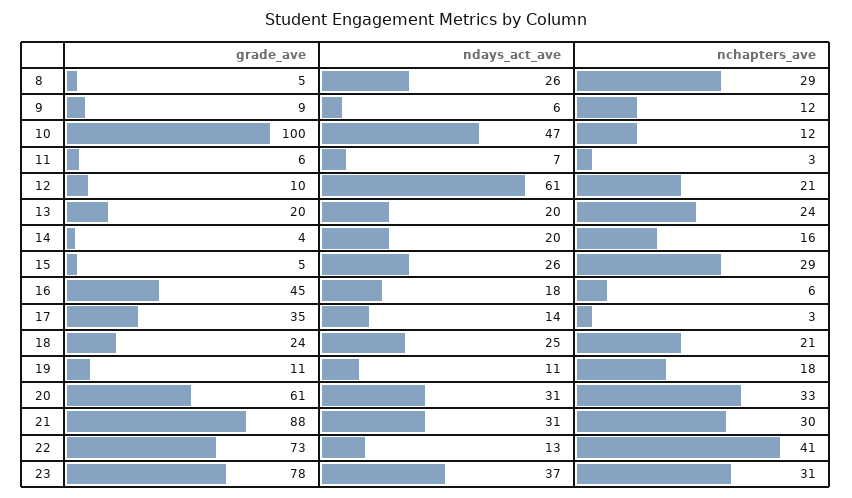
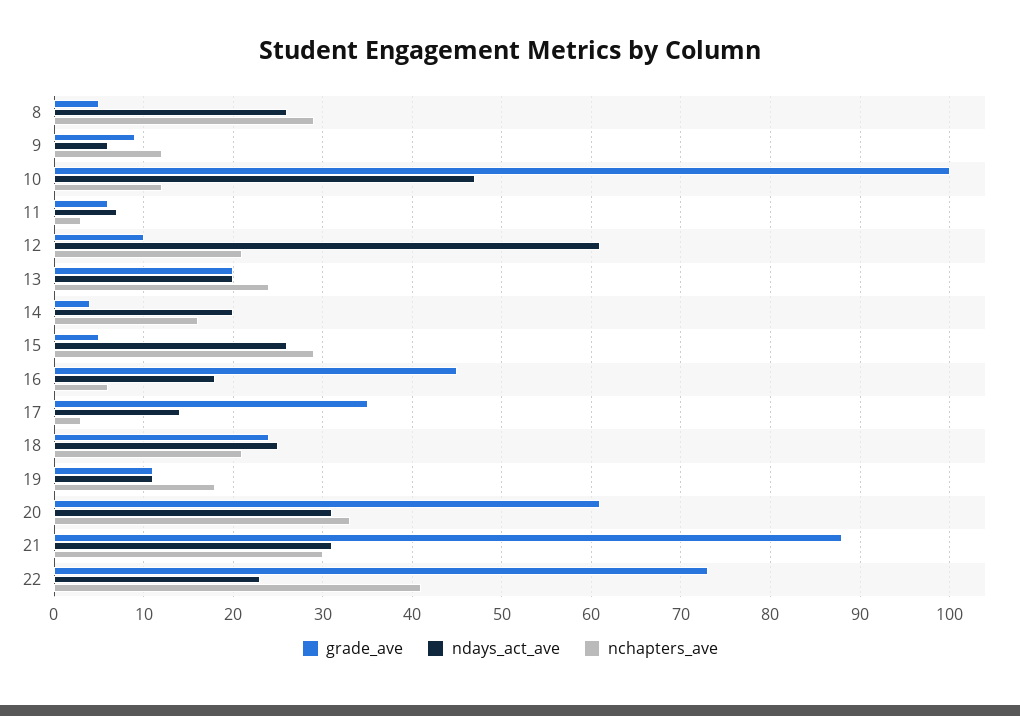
ndays_act_ave, 22: 13 -> 23
grade_ave, 23: 78 -> none
ndays_act_ave, 23: 37 -> none
nchapters_ave, 23: 31 -> none

